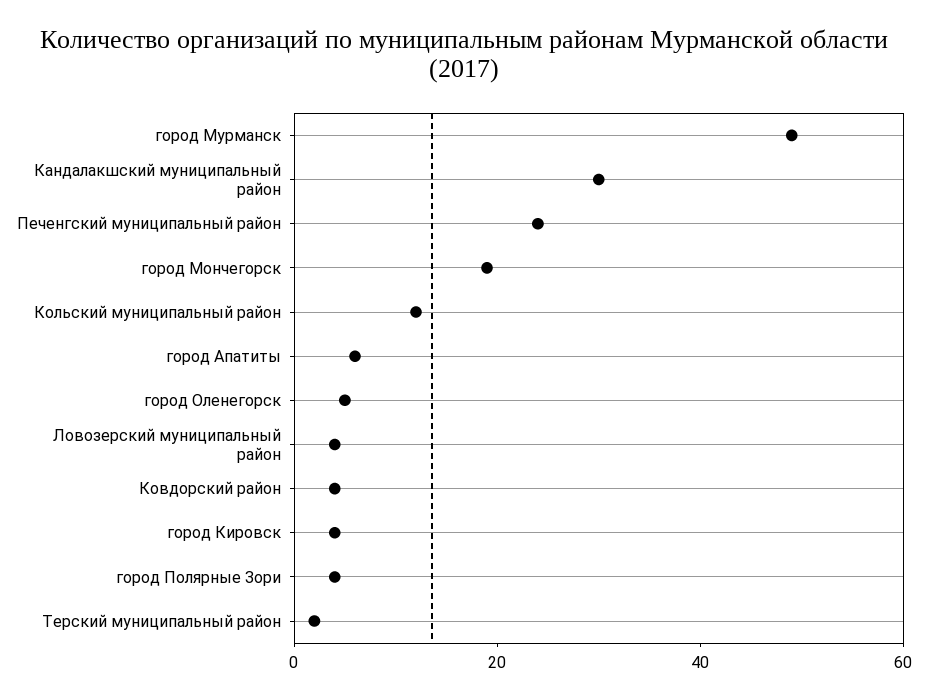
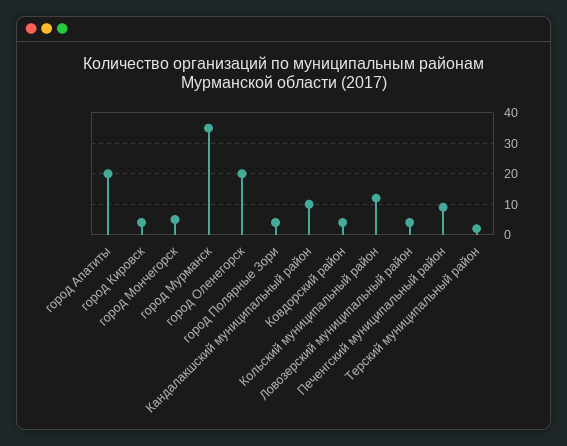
город Мурманск: 50 -> 35
Кандалакшский муниципальный район: 30 -> 10
Печенгский муниципальный район: 25 -> 10
город Мончегорск: 20 -> 5
город Апатиты: 5 -> 20
город Оленегорск: 5 -> 20

